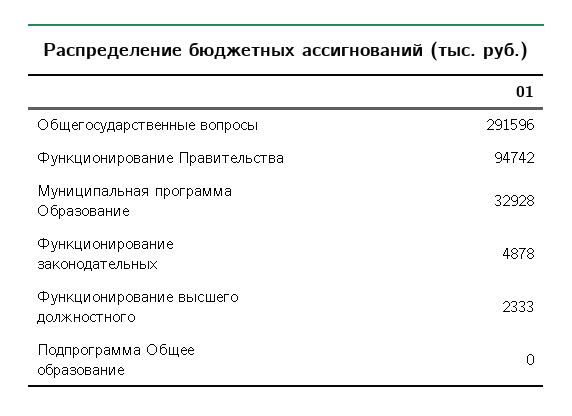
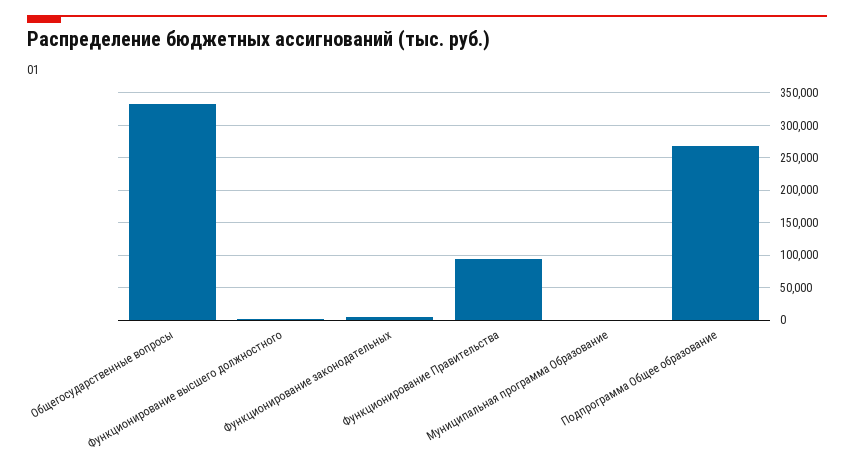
Общегосударственные вопросы: 291596 -> 330000
Муниципальная программа Образование: 32928 -> 0
Подпрограмма Общее образование: 0 -> 270000

